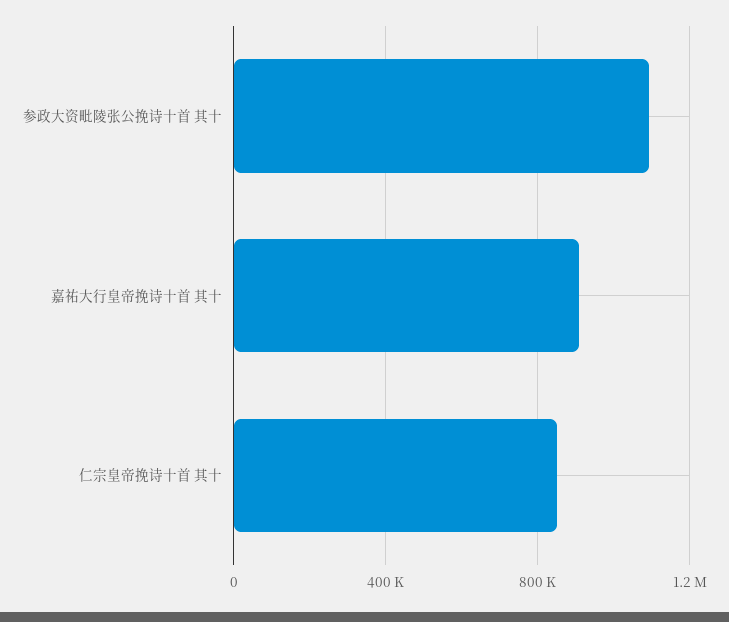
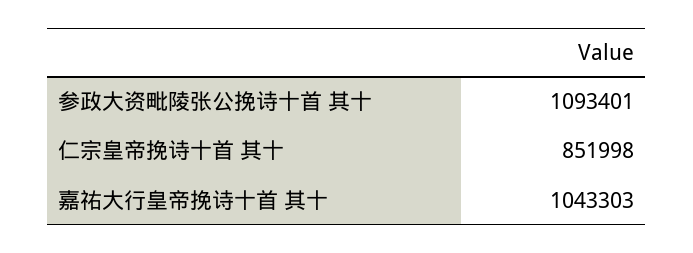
嘉祐大行皇帝挽诗十首 其十: 900000 -> 1043303

